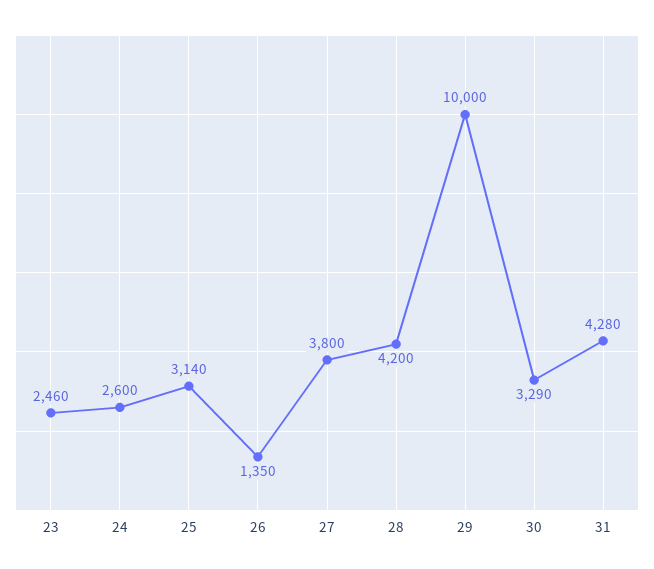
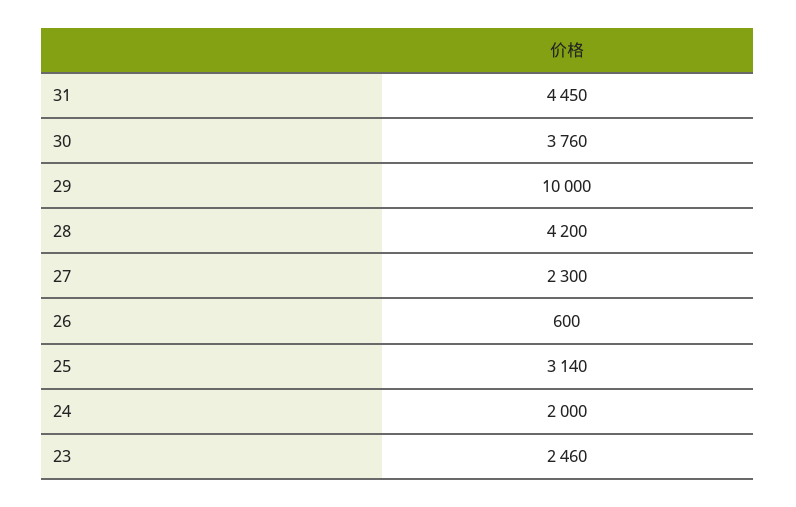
24: 2600 -> 2000
26: 1350 -> 600
27: 3800 -> 2300
30: 3290 -> 3760
31: 4280 -> 4450

